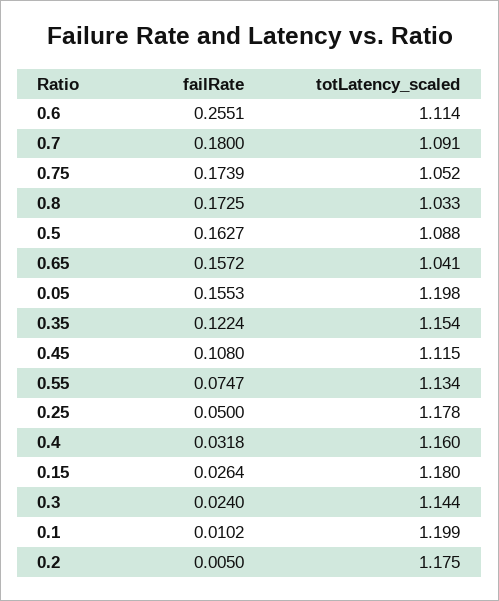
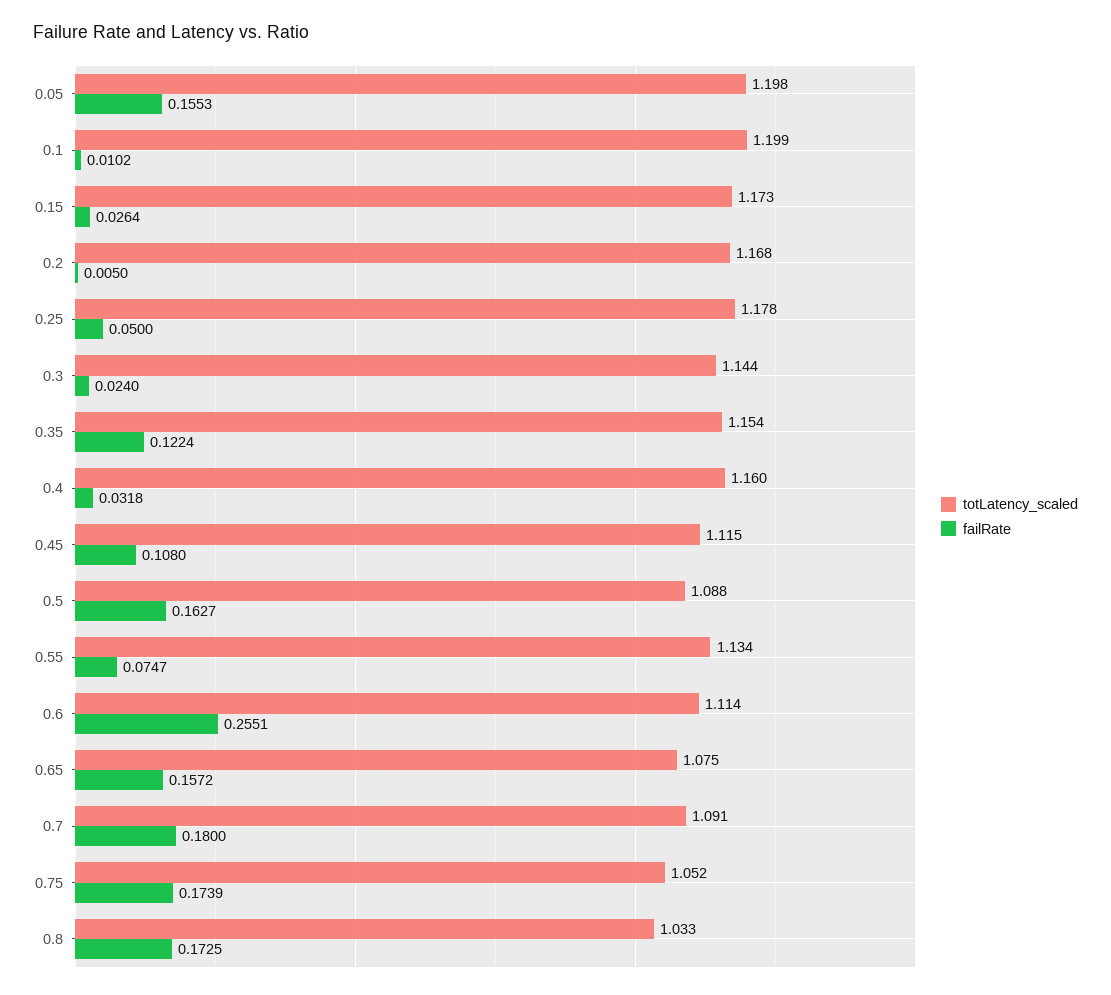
totLatency_scaled, 0.65: 1.041 -> 1.075
totLatency_scaled, 0.15: 1.18 -> 1.173
totLatency_scaled, 0.2: 1.175 -> 1.168

